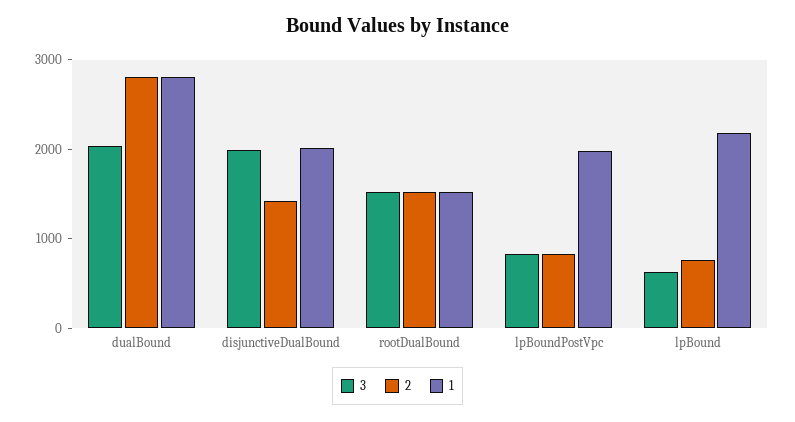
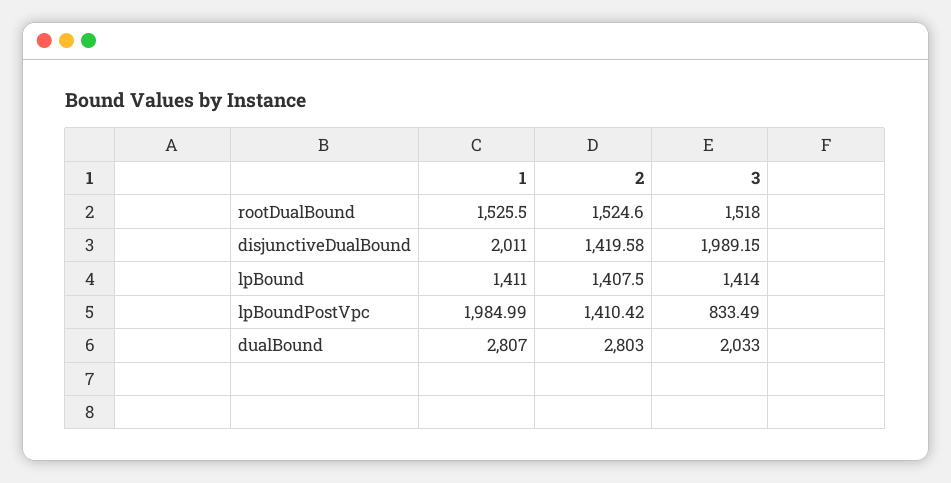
2, lpBoundPostVpc: 800 -> 1410.42
3, lpBound: 600 -> 1414
2, lpBound: 800 -> 1407.5
1, lpBound: 2200 -> 1411

